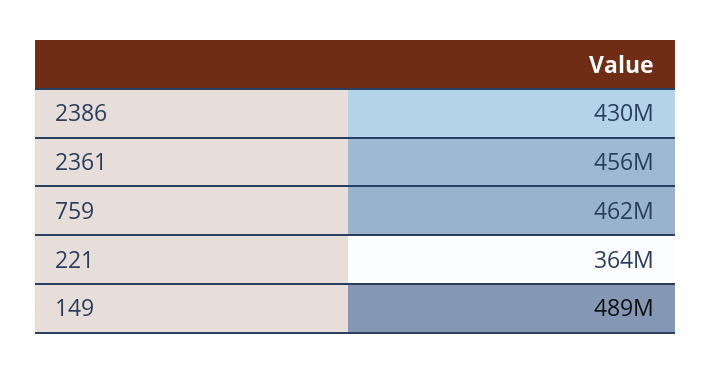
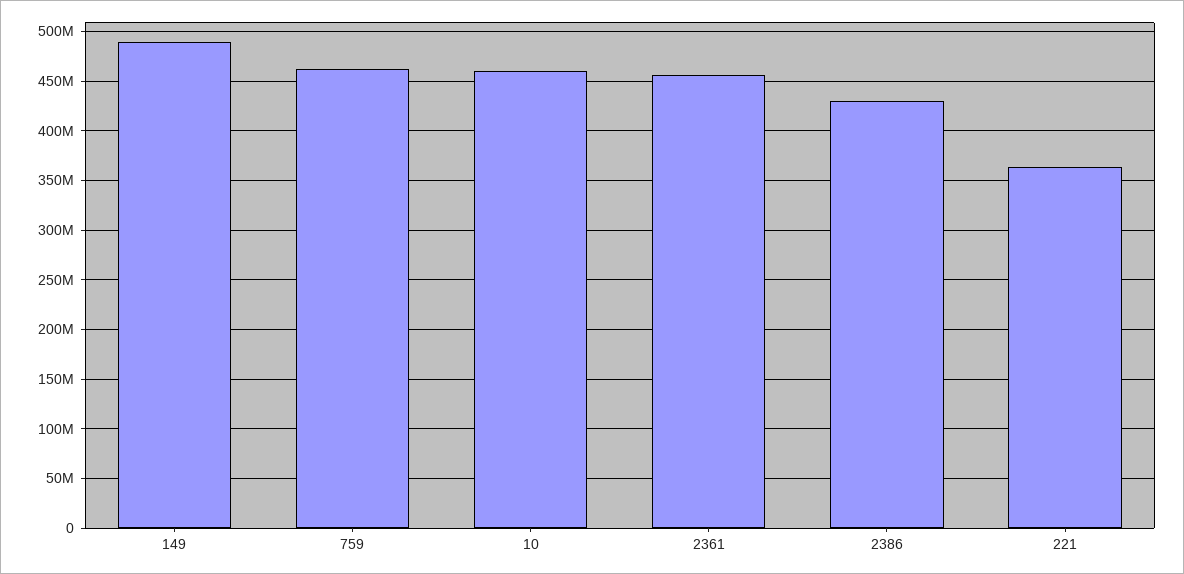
10: none -> 460000000

